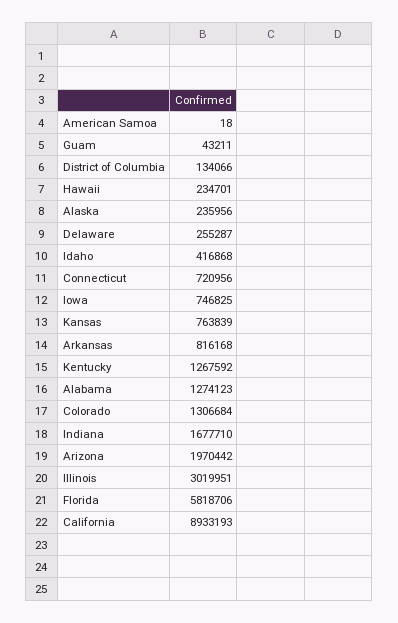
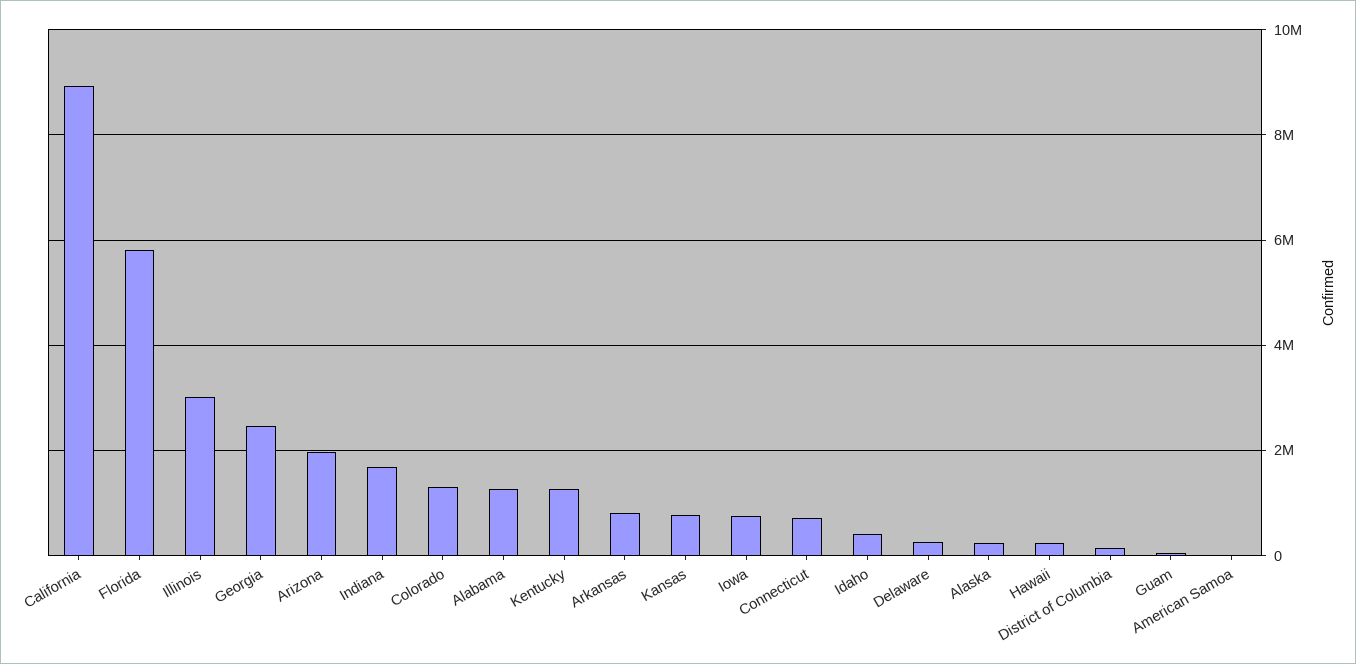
Georgia: none -> 2400000

